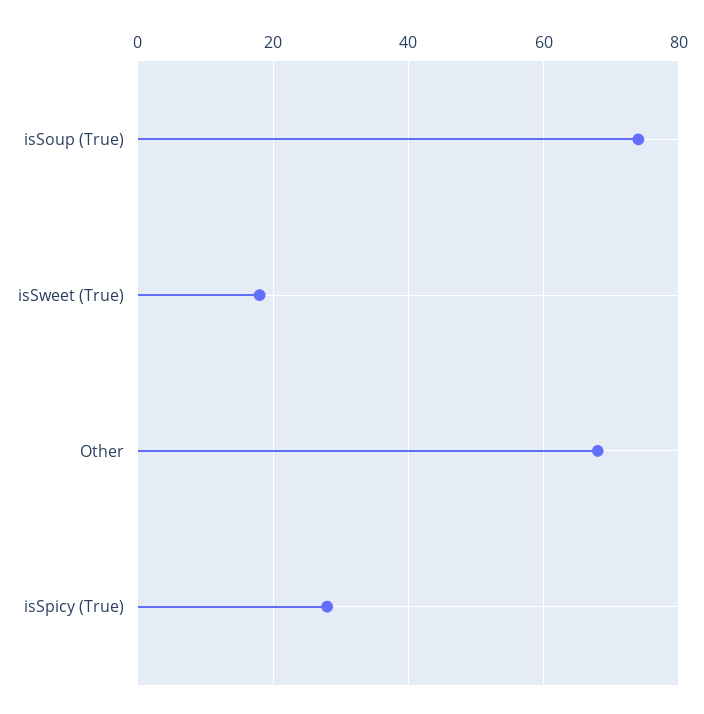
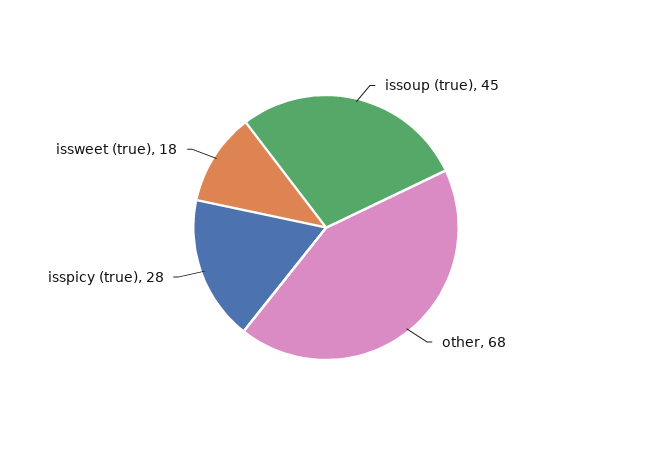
isSoup (True): 75 -> 45

